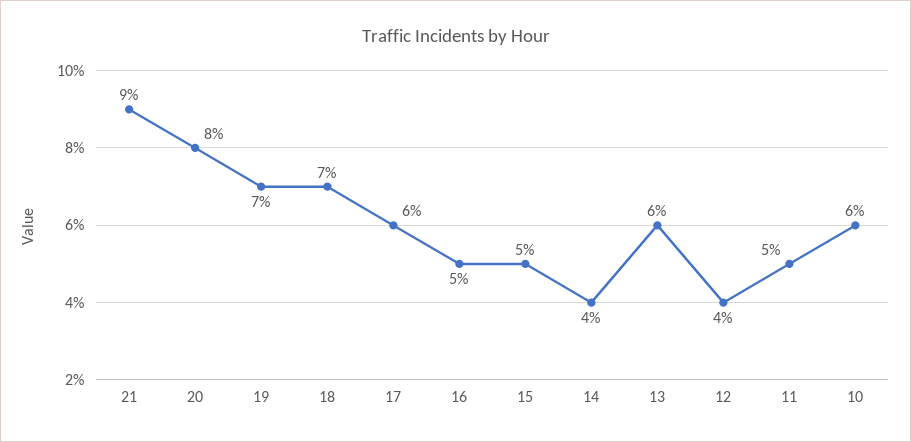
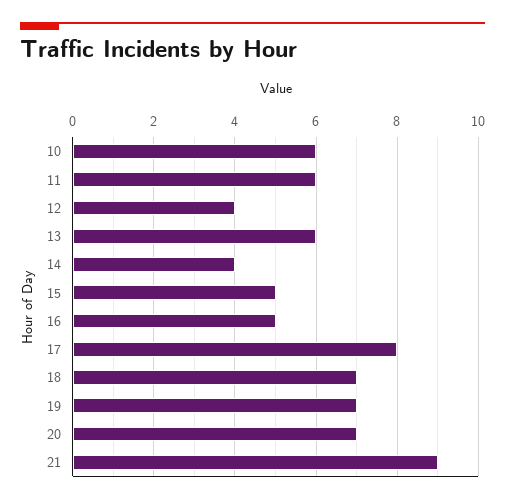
20: 8 -> 7
17: 6 -> 8
11: 5 -> 6

